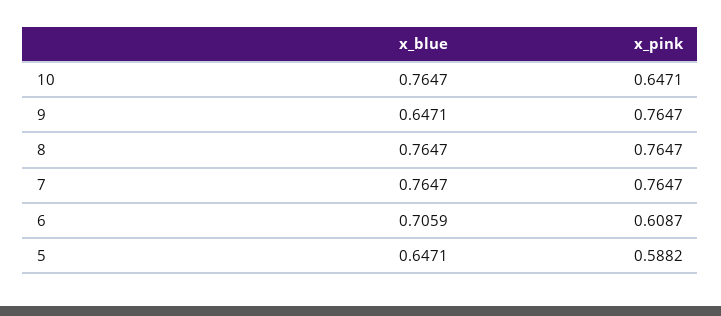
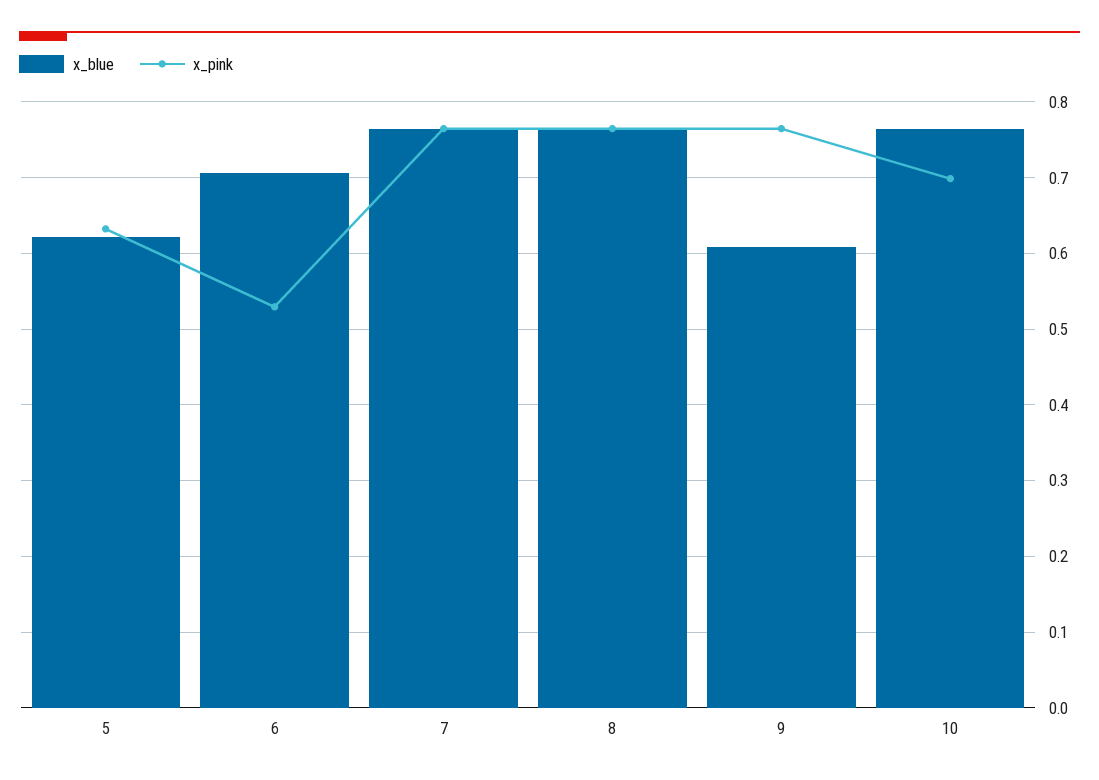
x_pink, 10: 0.6471 -> 0.7
x_blue, 9: 0.6471 -> 0.61
x_pink, 6: 0.6087 -> 0.53
x_blue, 5: 0.6471 -> 0.62
x_pink, 5: 0.5882 -> 0.63

